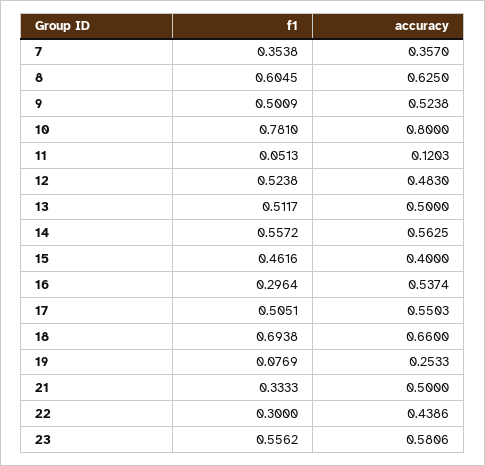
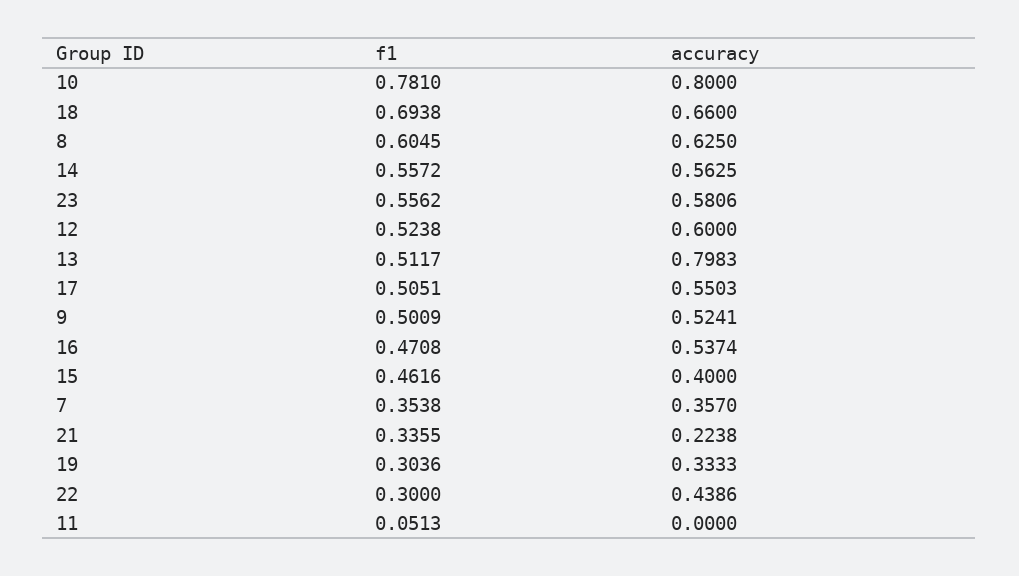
accuracy, 9: 0.5238 -> 0.5241
accuracy, 11: 0.1203 -> 0
accuracy, 12: 0.483 -> 0.6
accuracy, 13: 0.5 -> 0.7983
f1, 16: 0.2964 -> 0.4708
f1, 19: 0.0769 -> 0.3036
accuracy, 19: 0.2533 -> 0.3333
f1, 21: 0.3333 -> 0.3355
accuracy, 21: 0.5 -> 0.2238

